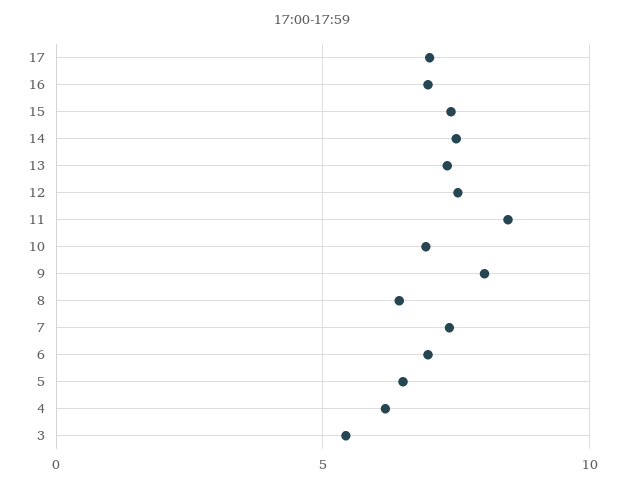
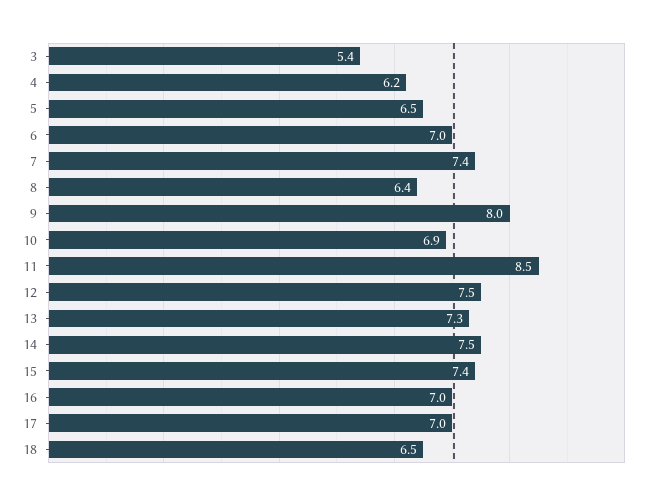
18: none -> 6.5

